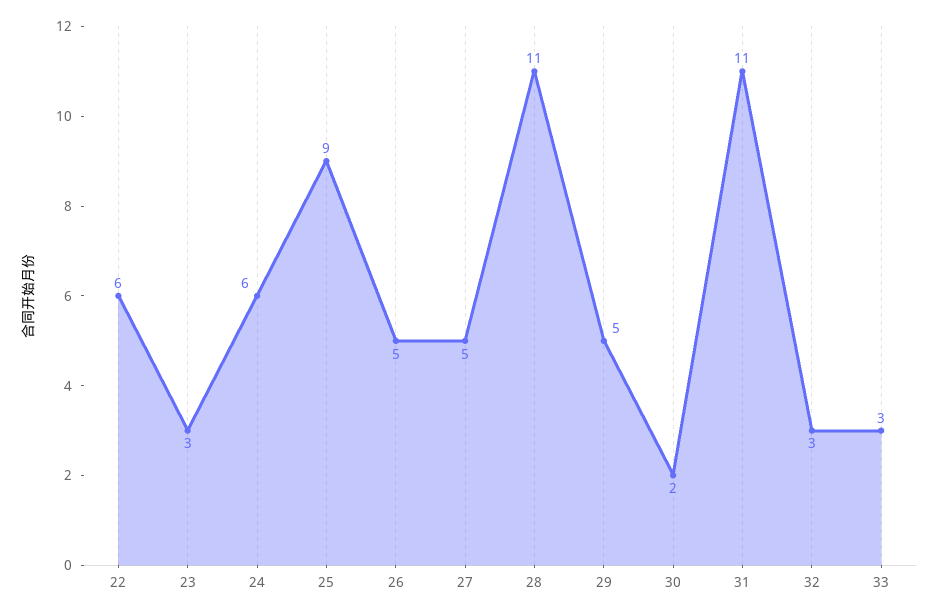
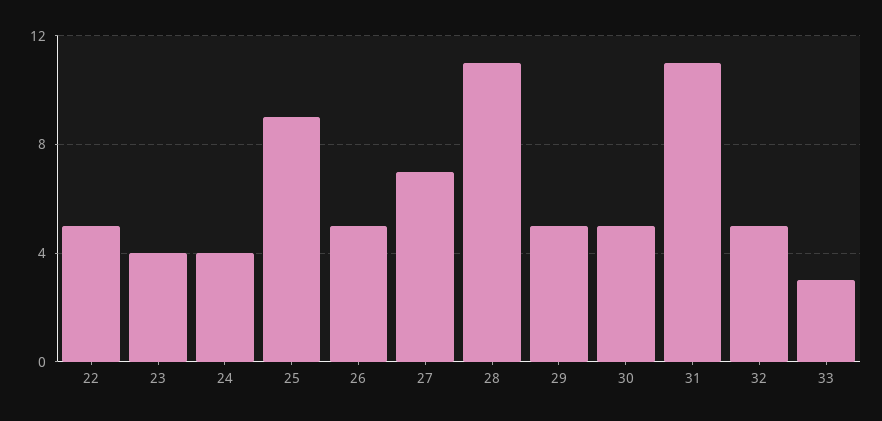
22: 6 -> 5
23: 3 -> 4
24: 6 -> 4
27: 5 -> 7
30: 2 -> 5
32: 3 -> 5

